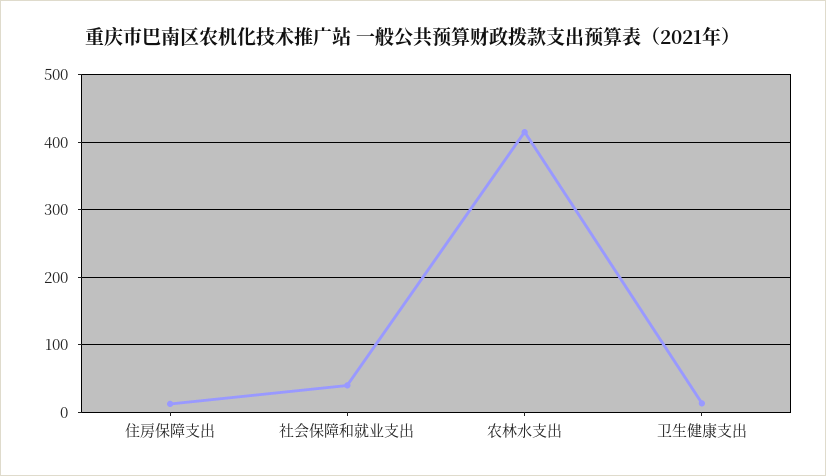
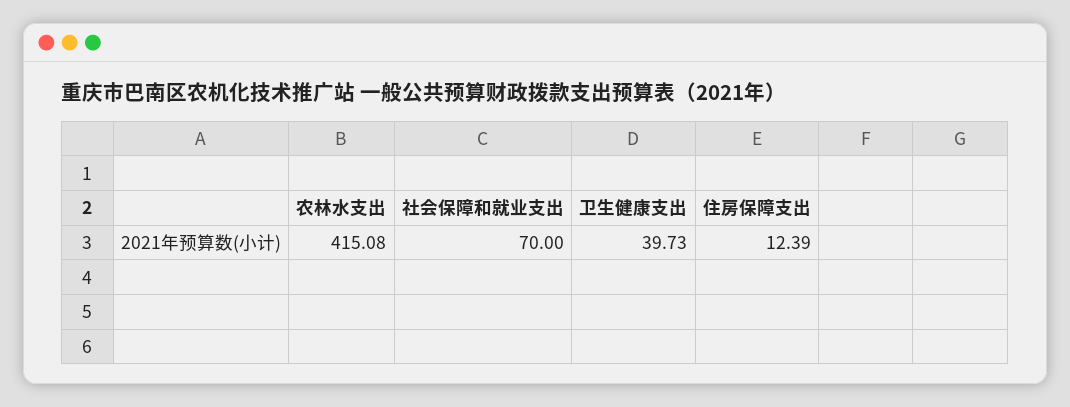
社会保障和就业支出: 40 -> 70
卫生健康支出: 10 -> 39.73

